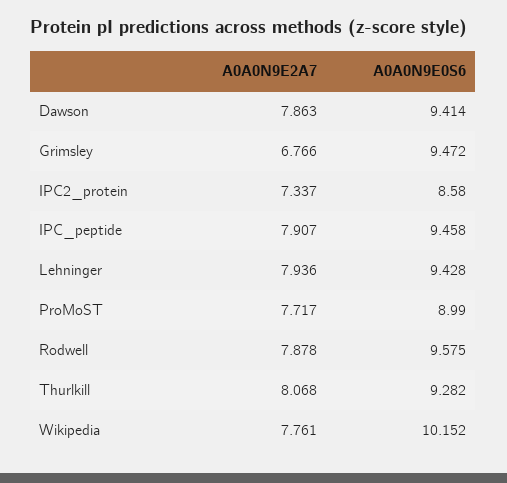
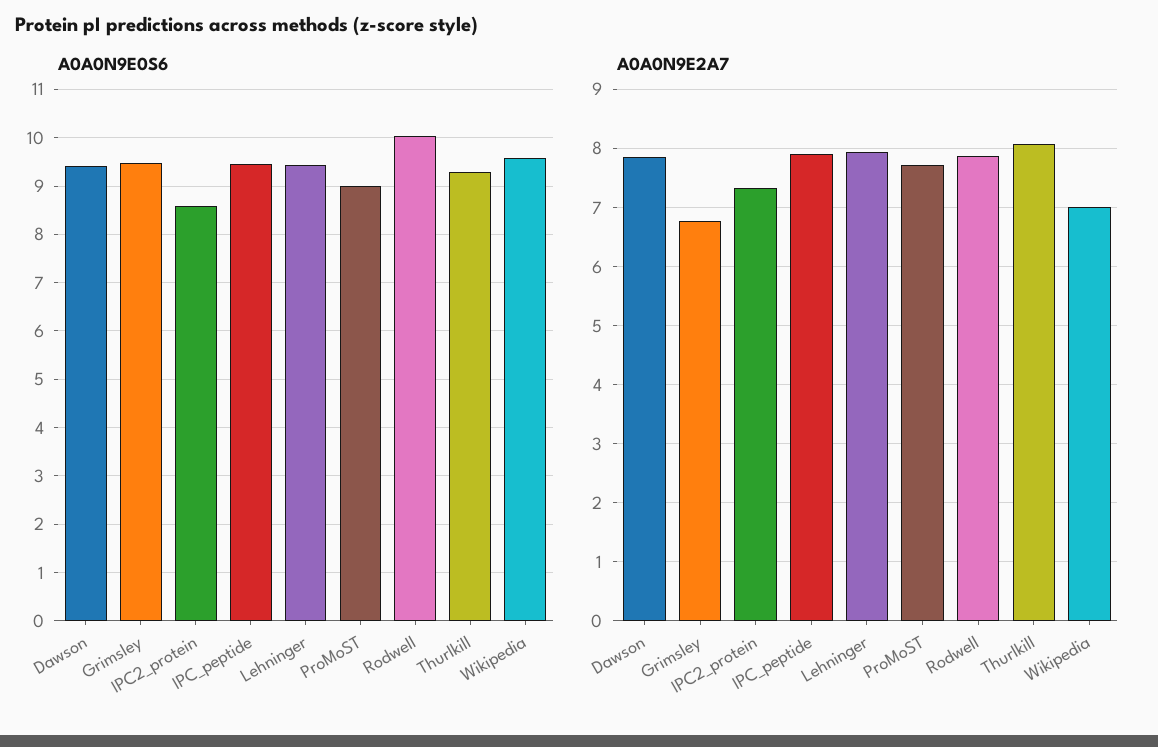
A0A0N9E0S6, Rodwell: 9.575 -> 10
A0A0N9E2A7, Wikipedia: 7.761 -> 7
A0A0N9E0S6, Wikipedia: 10.152 -> 9.6

